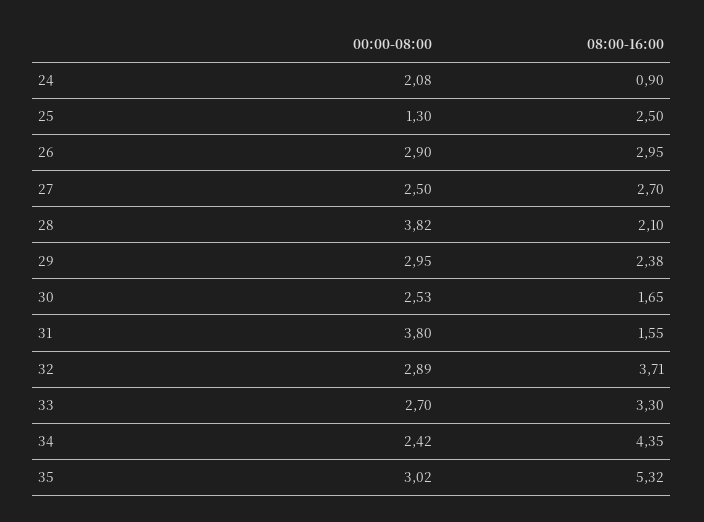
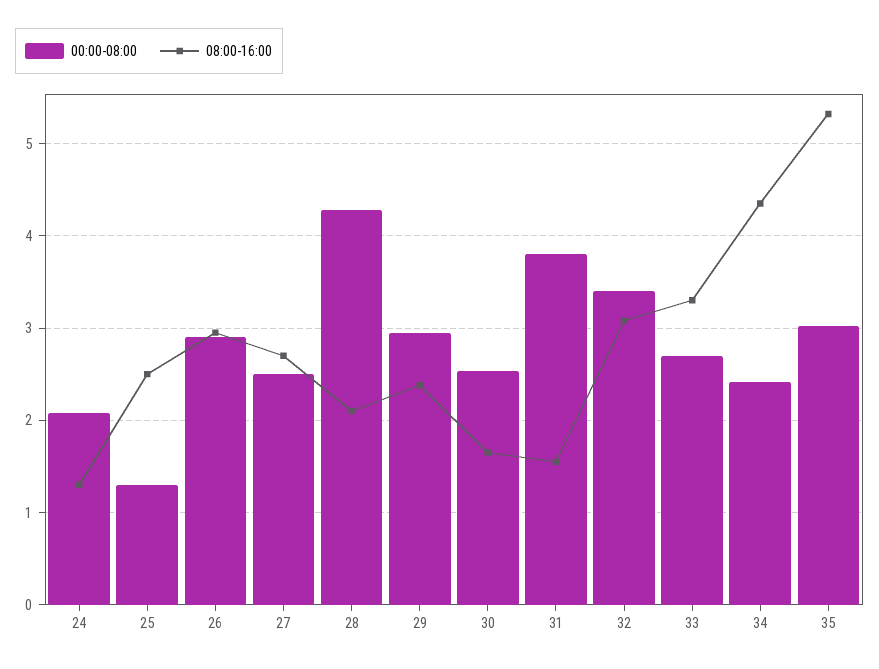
08:00-16:00, 24: 0.9 -> 1.3
00:00-08:00, 28: 3.82 -> 4.3
00:00-08:00, 32: 2.89 -> 3.4
08:00-16:00, 32: 3.71 -> 3.1

